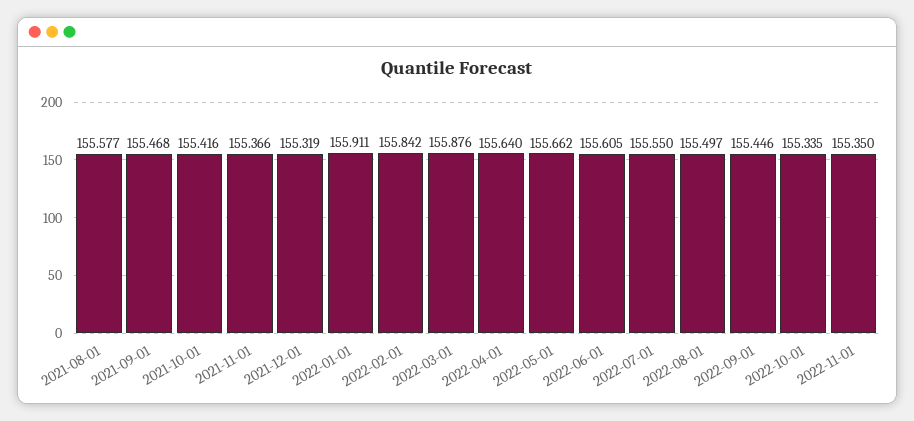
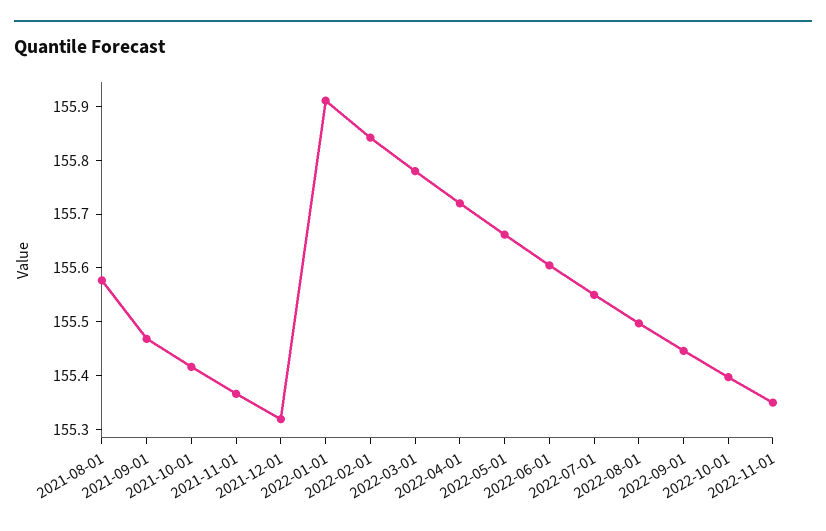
2022-03-01: 155.876 -> 155.78
2022-04-01: 155.64 -> 155.72
2022-10-01: 155.335 -> 155.4

